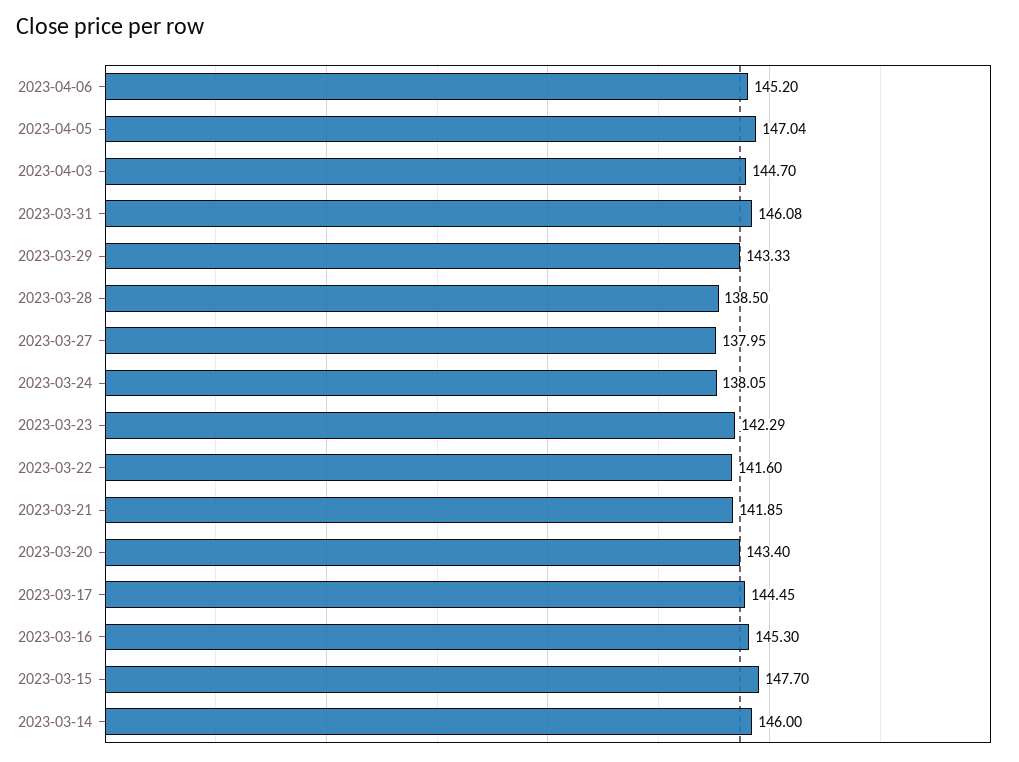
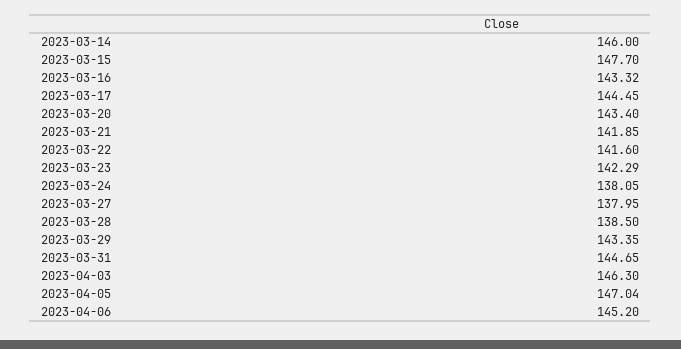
2023-04-03: 144.7 -> 146.3
2023-03-31: 146.08 -> 144.65
2023-03-29: 143.33 -> 143.35
2023-03-16: 145.3 -> 143.32

